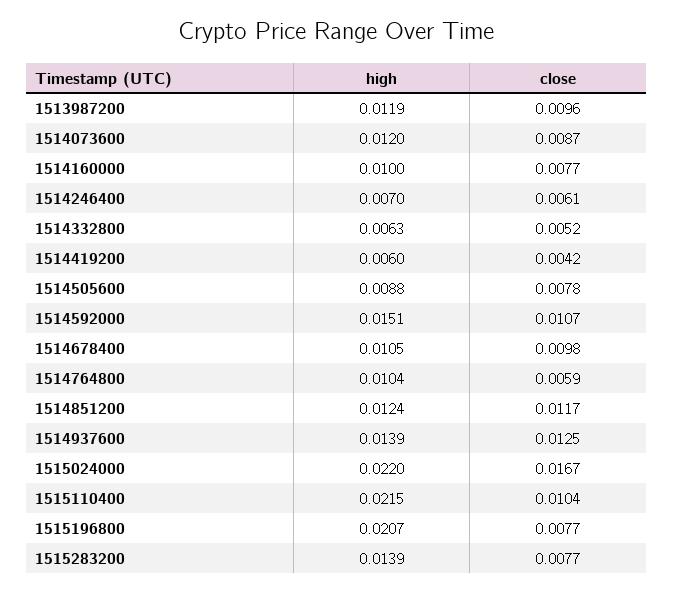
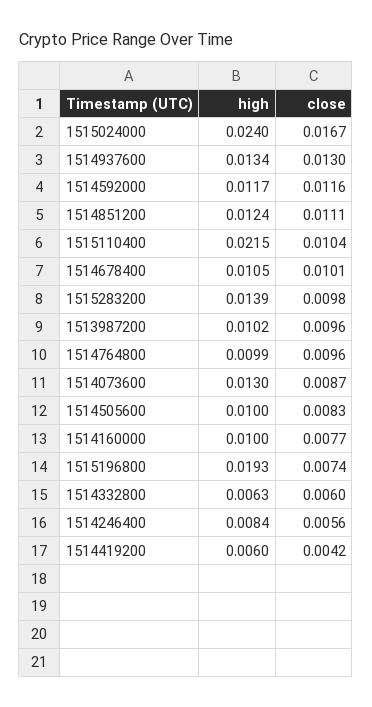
high, 1513987200: 0.0119 -> 0.0102
high, 1514073600: 0.012 -> 0.013
high, 1514246400: 0.007 -> 0.0084
close, 1514246400: 0.0061 -> 0.0056
close, 1514332800: 0.0052 -> 0.006
high, 1514505600: 0.0088 -> 0.01
close, 1514505600: 0.0078 -> 0.0083
high, 1514592000: 0.0151 -> 0.0117
close, 1514592000: 0.0107 -> 0.0116
close, 1514678400: 0.0098 -> 0.0101
high, 1514764800: 0.0104 -> 0.0099
close, 1514764800: 0.0059 -> 0.0096
close, 1514851200: 0.0117 -> 0.0111
high, 1514937600: 0.0139 -> 0.0134
close, 1514937600: 0.0125 -> 0.013
high, 1515024000: 0.022 -> 0.024
high, 1515196800: 0.0207 -> 0.0193
close, 1515196800: 0.0077 -> 0.0074
close, 1515283200: 0.0077 -> 0.0098

